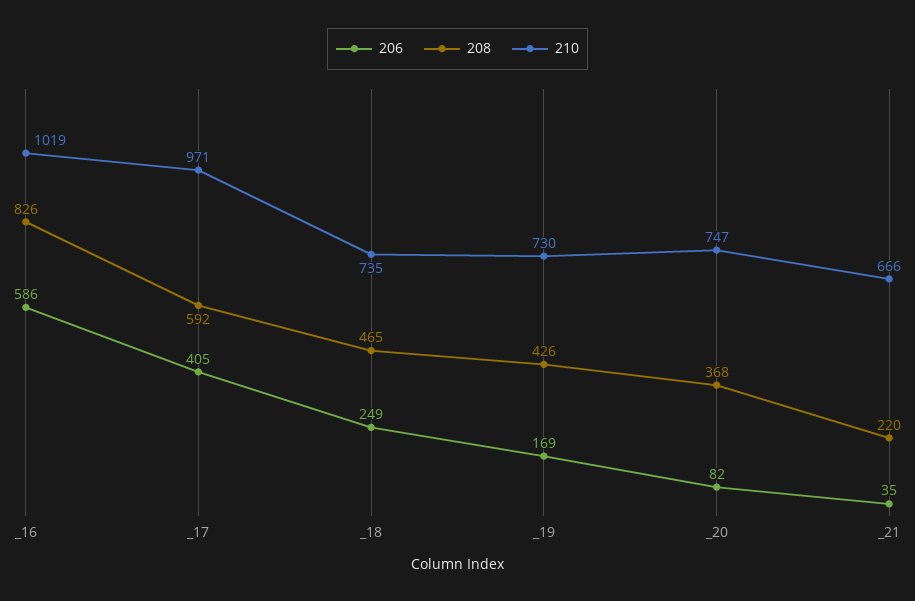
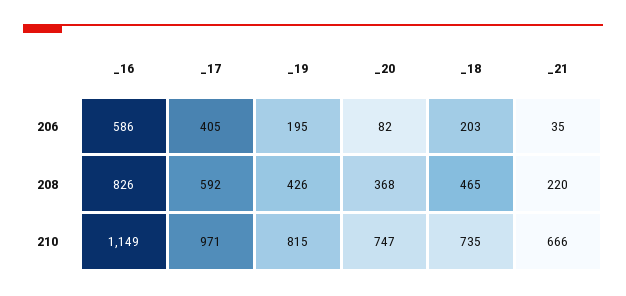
210, _16: 1019 -> 1149
206, _18: 249 -> 203
206, _19: 169 -> 195
210, _19: 730 -> 815

